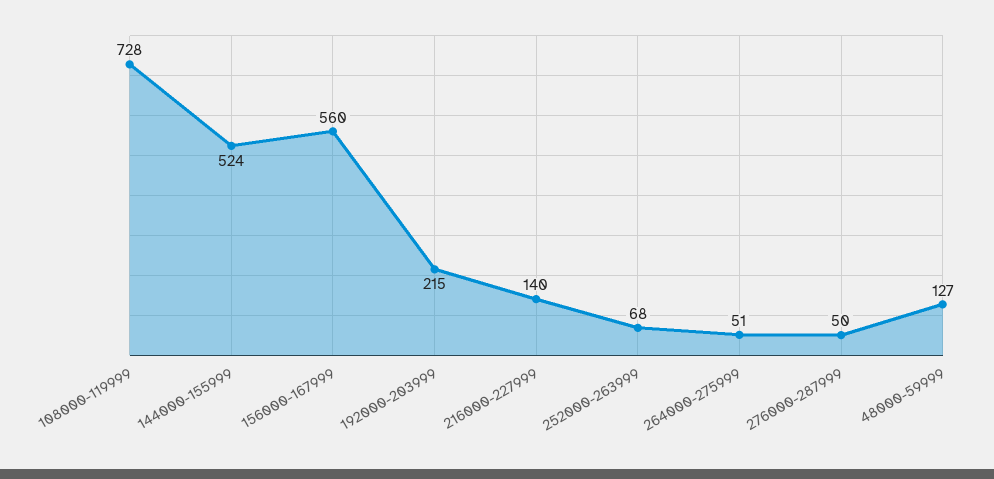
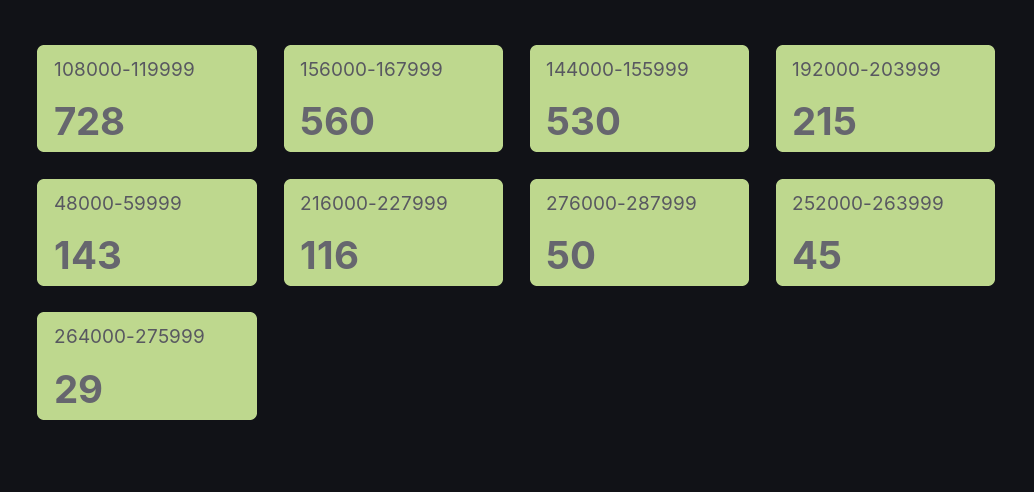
144000-155999: 524 -> 530
216000-227999: 140 -> 116
252000-263999: 68 -> 45
264000-275999: 51 -> 29
48000-59999: 127 -> 143

